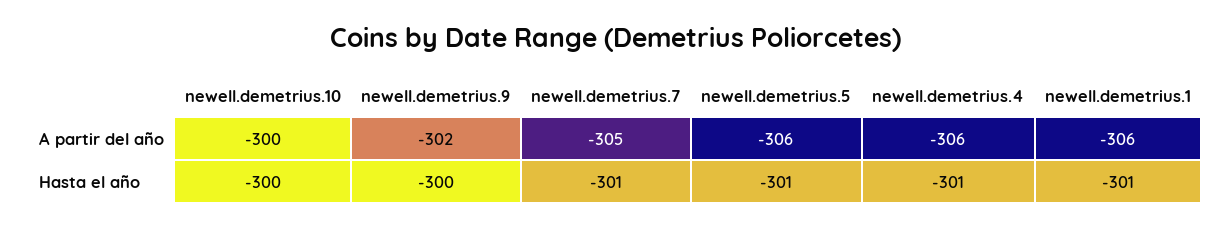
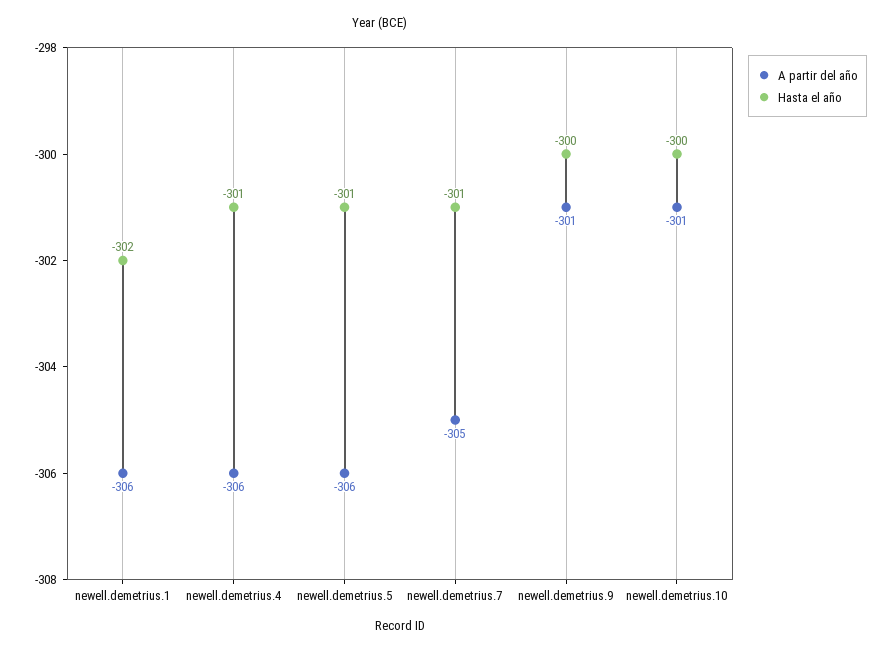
A partir del año, newell.demetrius.10: -300 -> -301
A partir del año, newell.demetrius.9: -302 -> -301
Hasta el año, newell.demetrius.1: -301 -> -302

